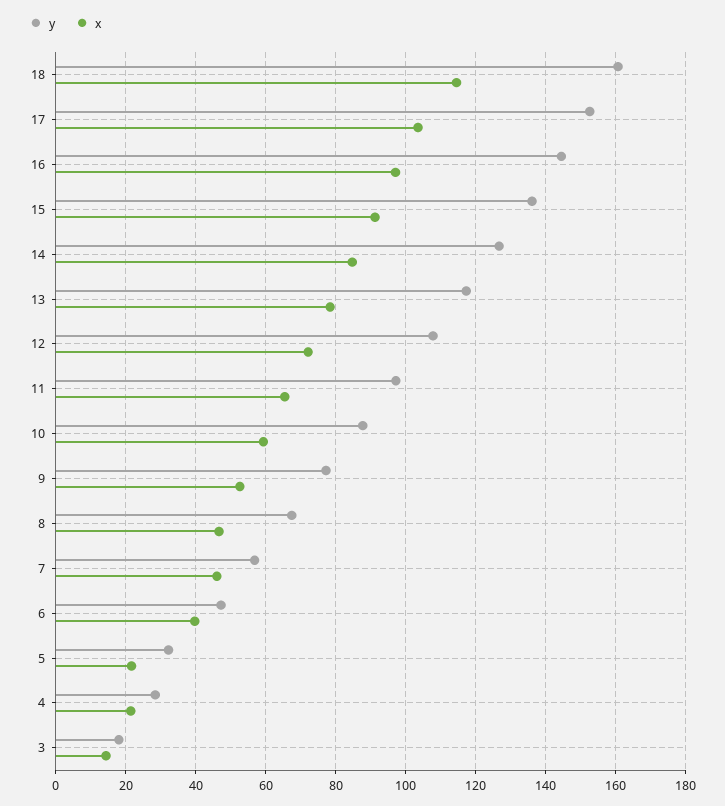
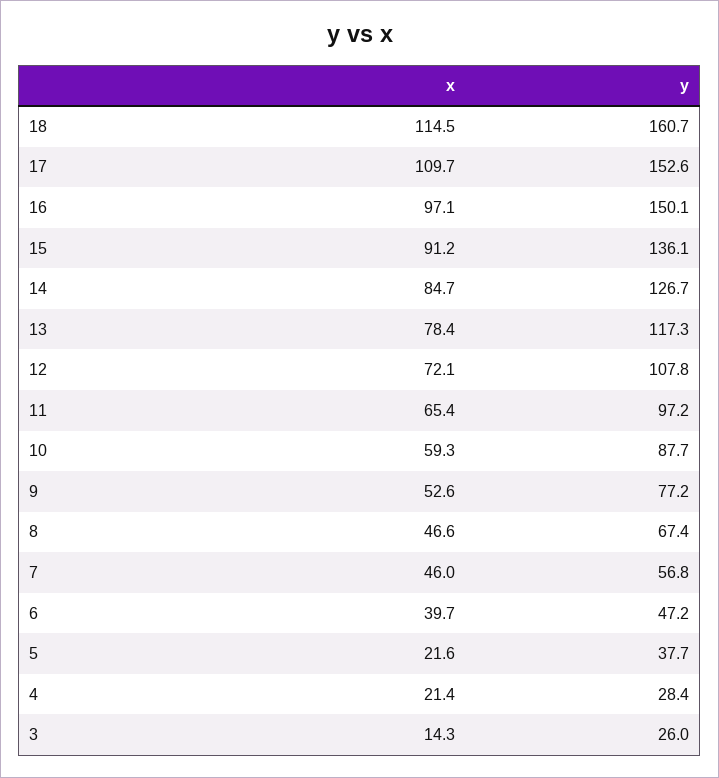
x, 17: 104 -> 109.7
y, 16: 144 -> 150.1
y, 5: 32 -> 37.7
y, 3: 18 -> 26

